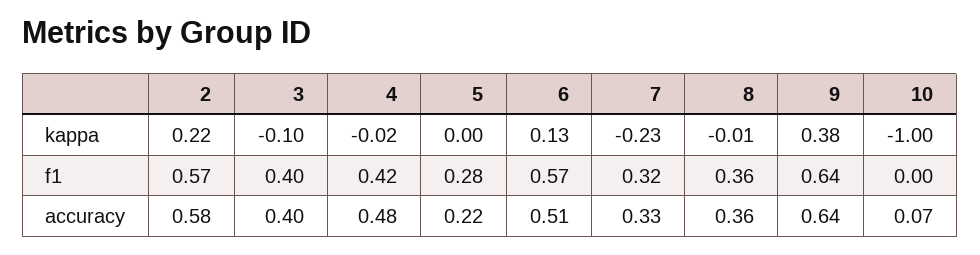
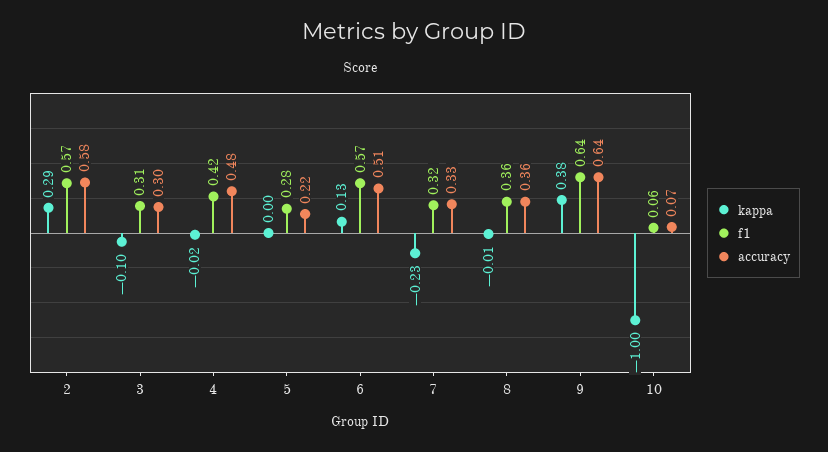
kappa, 2: 0.22 -> 0.29
f1, 3: 0.4 -> 0.31
f1, 10: 0 -> 0.06
accuracy, 3: 0.4 -> 0.3

